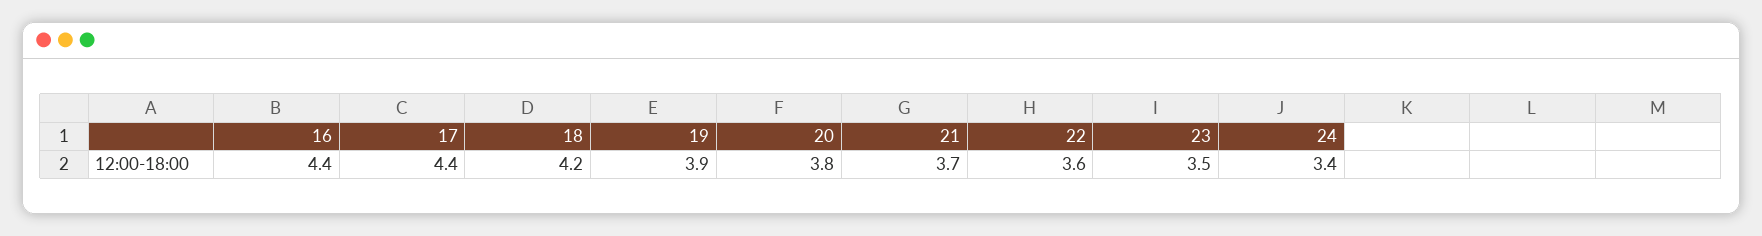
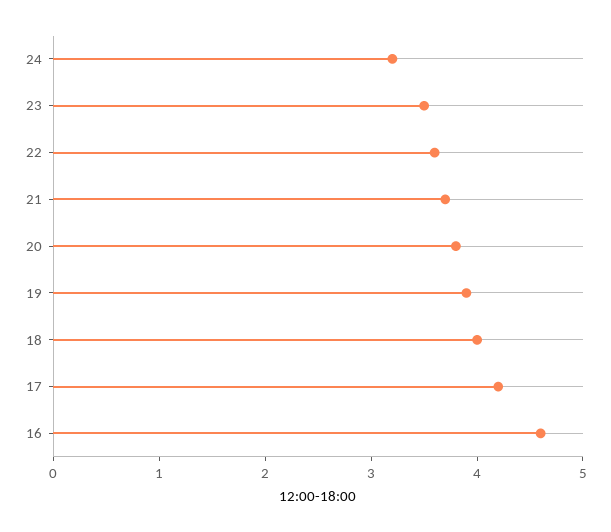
16: 4.4 -> 4.6
17: 4.4 -> 4.2
18: 4.2 -> 4
24: 3.4 -> 3.2

